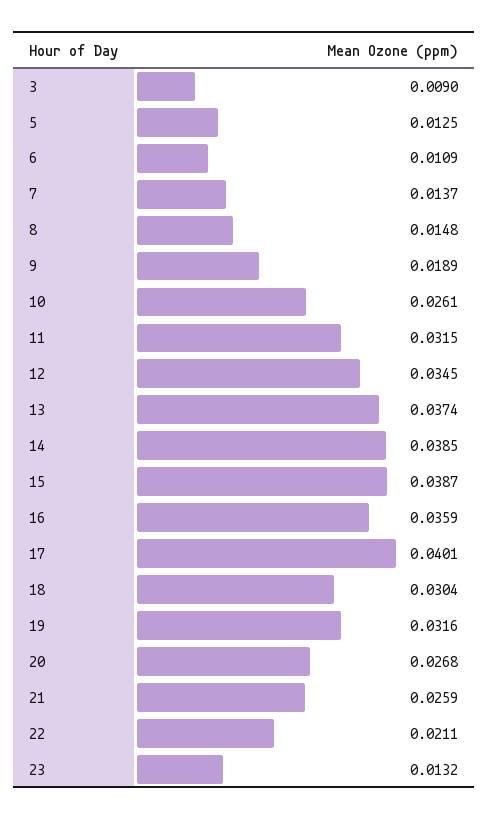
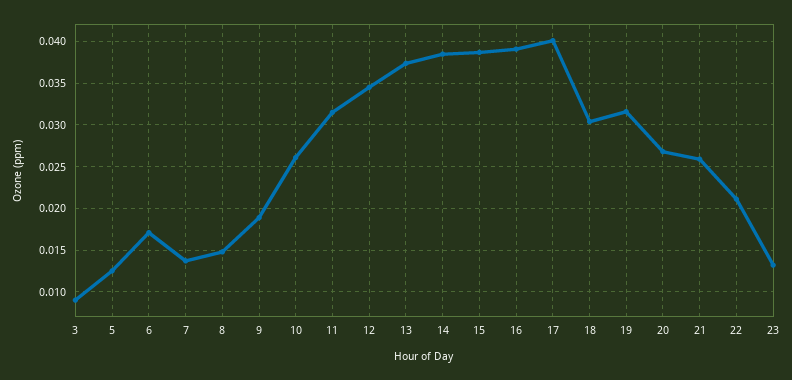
6: 0.0109 -> 0.017
16: 0.0359 -> 0.039

